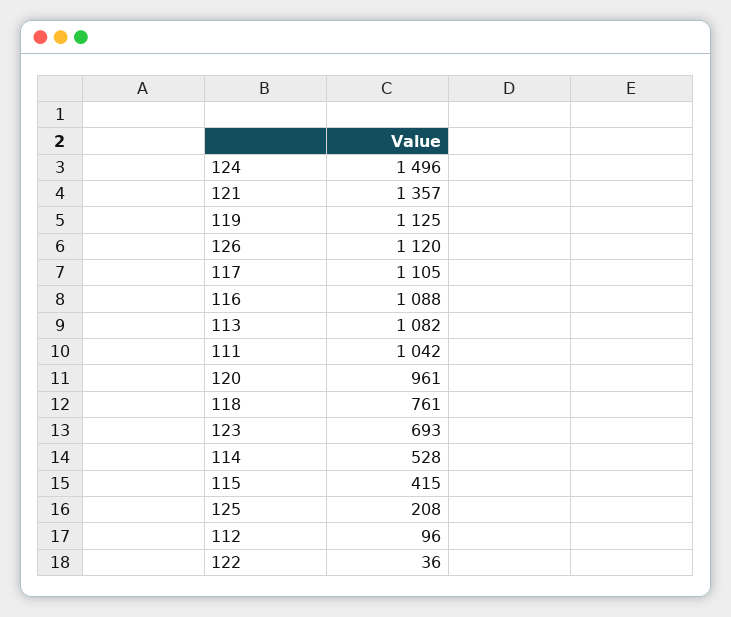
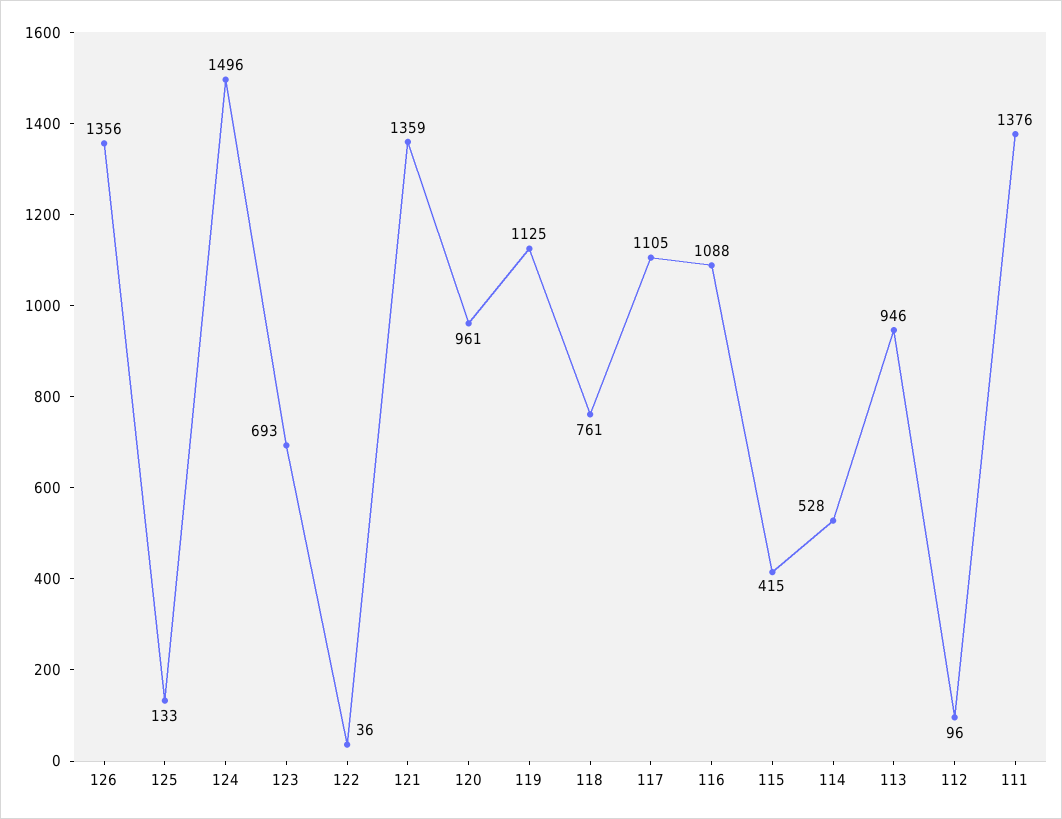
121: 1357 -> 1359
126: 1120 -> 1356
113: 1082 -> 946
111: 1042 -> 1376
125: 208 -> 133

